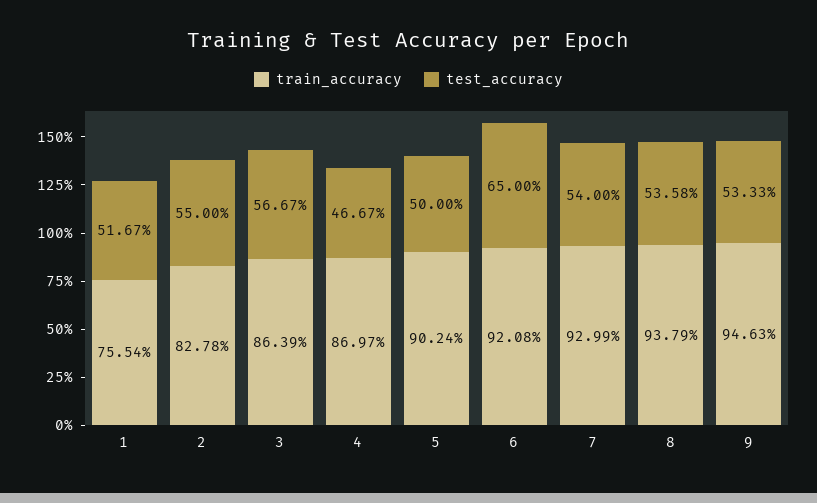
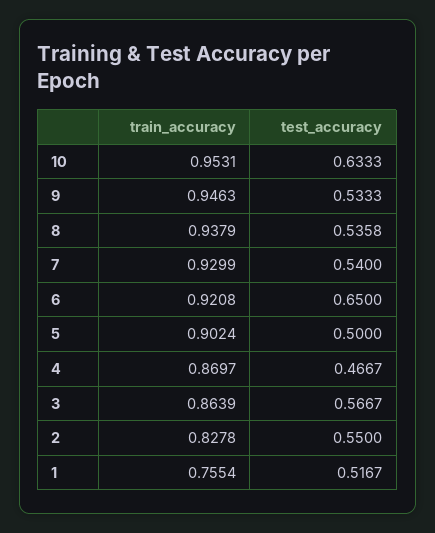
train_accuracy, 10: none -> 0.9531
test_accuracy, 10: none -> 0.6333

